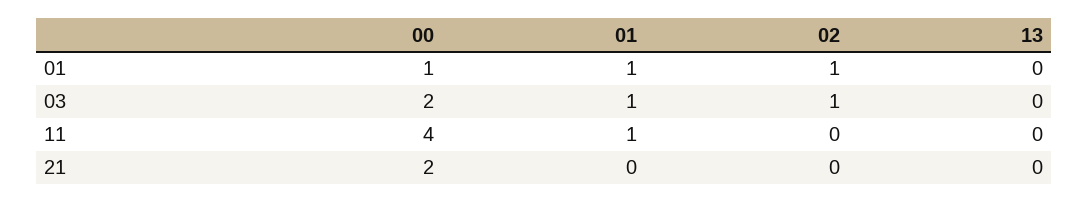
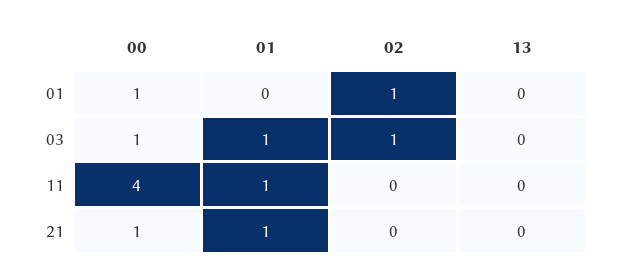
01, 01: 1 -> 0
00, 03: 2 -> 1
00, 21: 2 -> 1
01, 21: 0 -> 1

